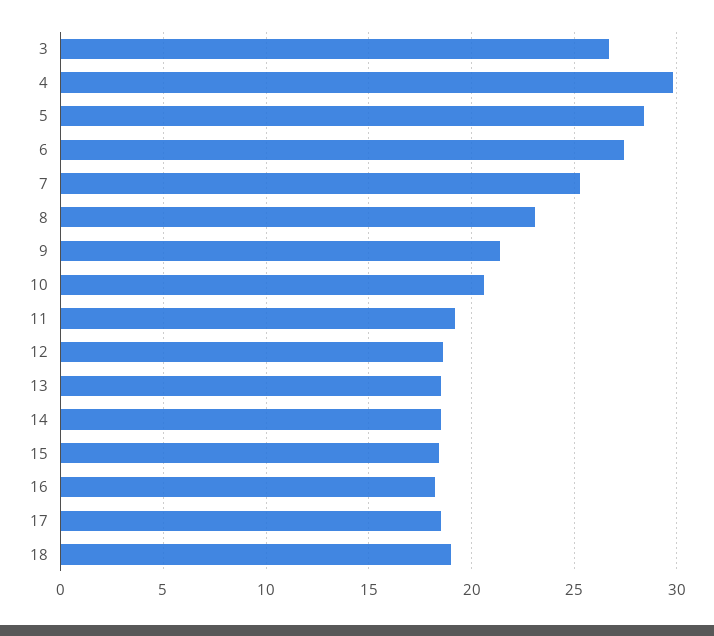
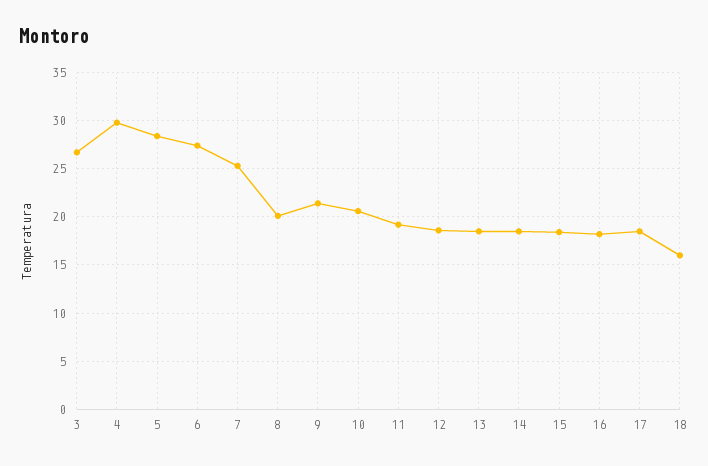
8: 23 -> 20
18: 19 -> 16

